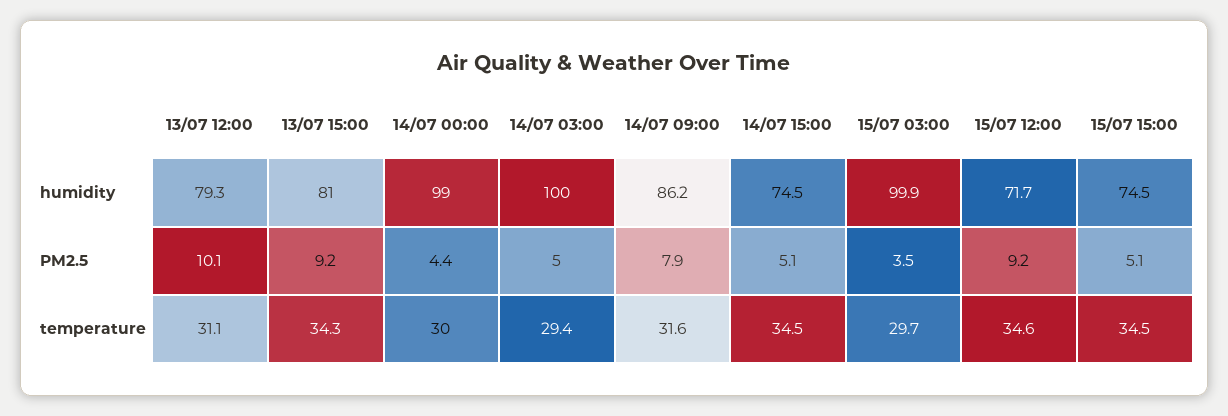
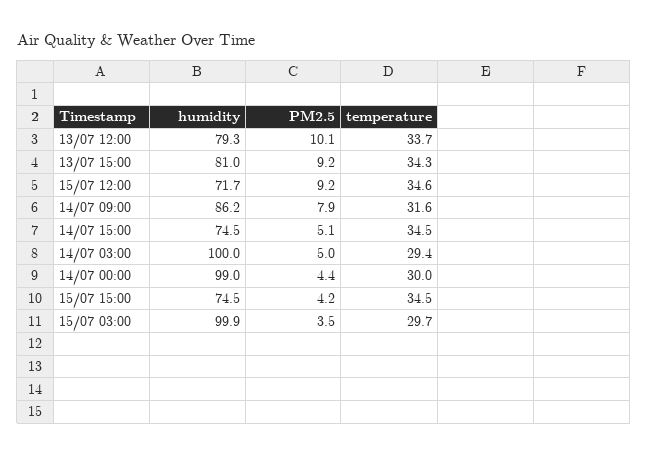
15/07 15:00, PM2.5: 5.1 -> 4.2
13/07 12:00, temperature: 31.1 -> 33.7

